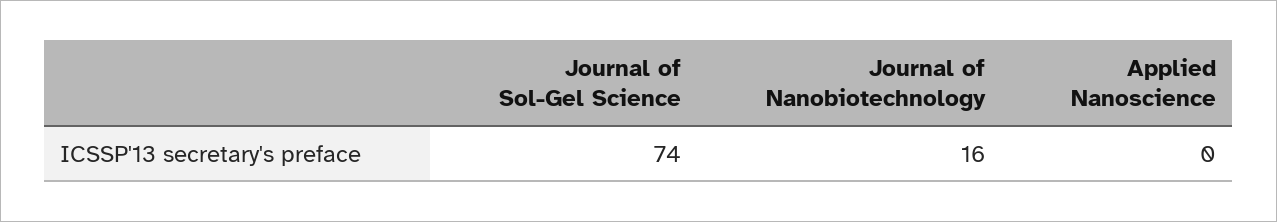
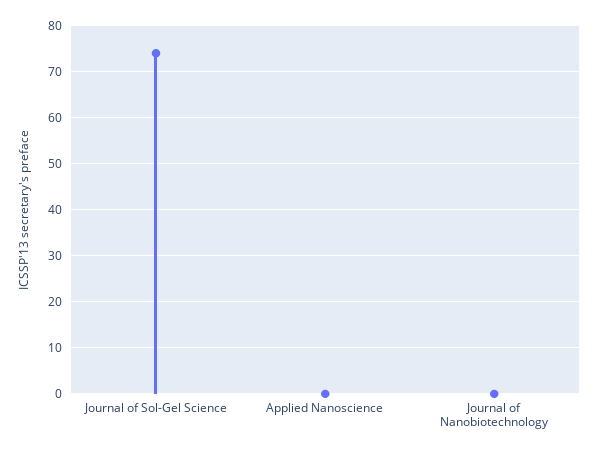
Journal of Nanobiotechnology: 16 -> 0

